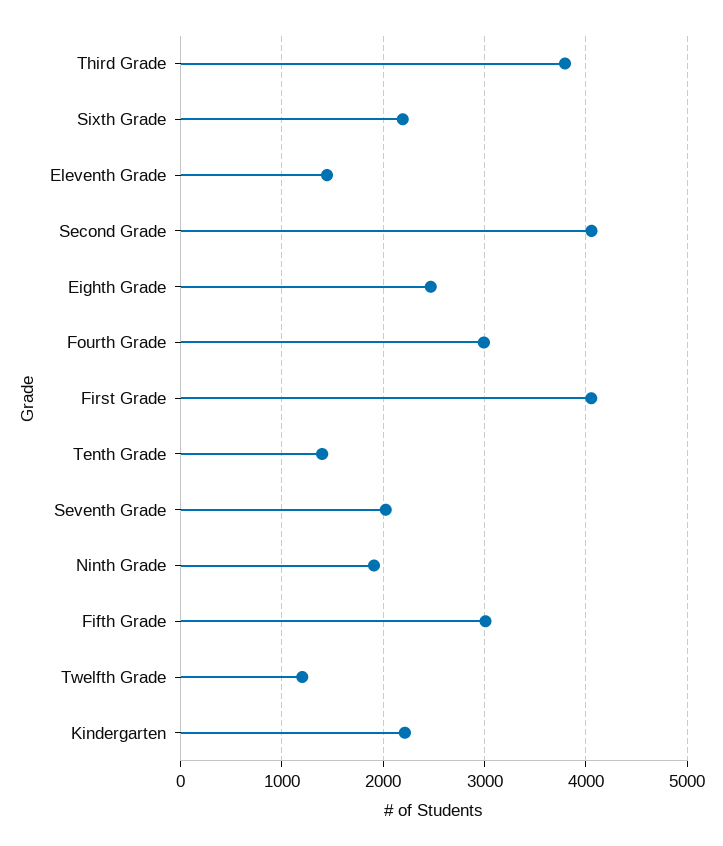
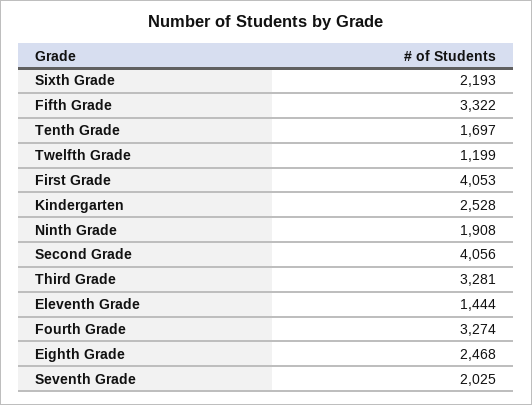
Third Grade: 3800 -> 3281
Fourth Grade: 3000 -> 3274
Tenth Grade: 1400 -> 1697
Fifth Grade: 3000 -> 3322
Kindergarten: 2200 -> 2528

